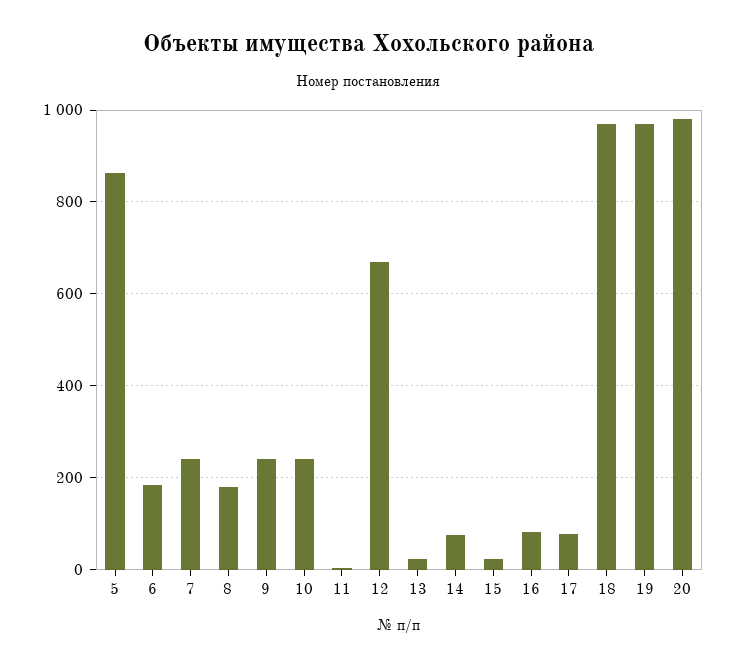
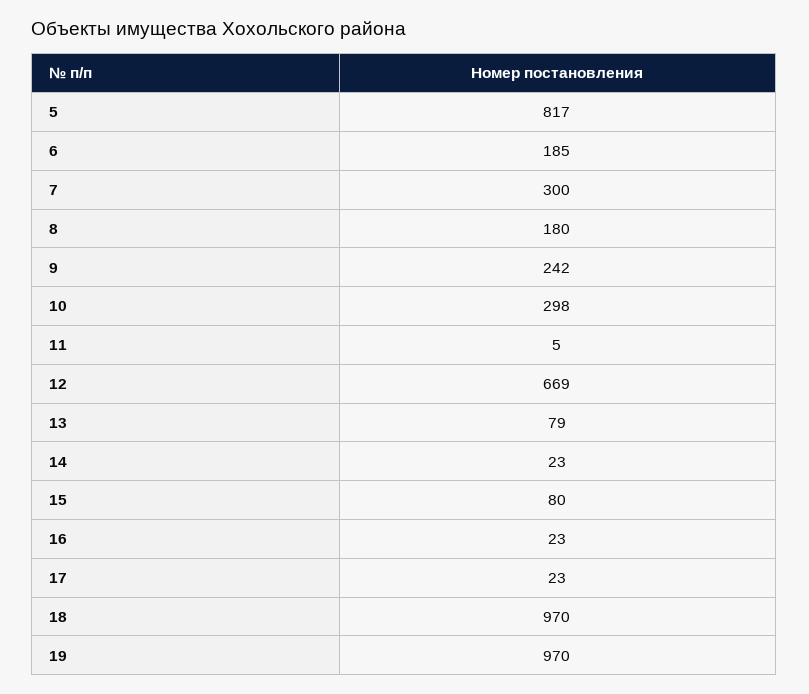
5: 860 -> 817
7: 240 -> 300
10: 240 -> 298
13: 20 -> 79
14: 80 -> 23
15: 20 -> 80
16: 80 -> 23
17: 80 -> 23
20: 980 -> none

